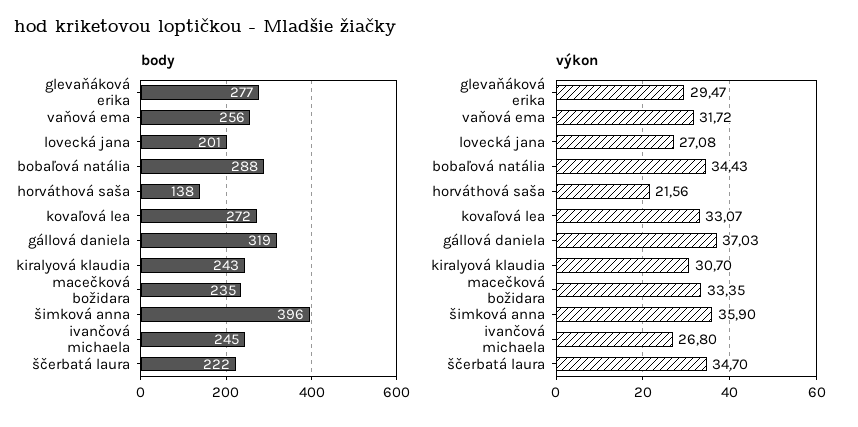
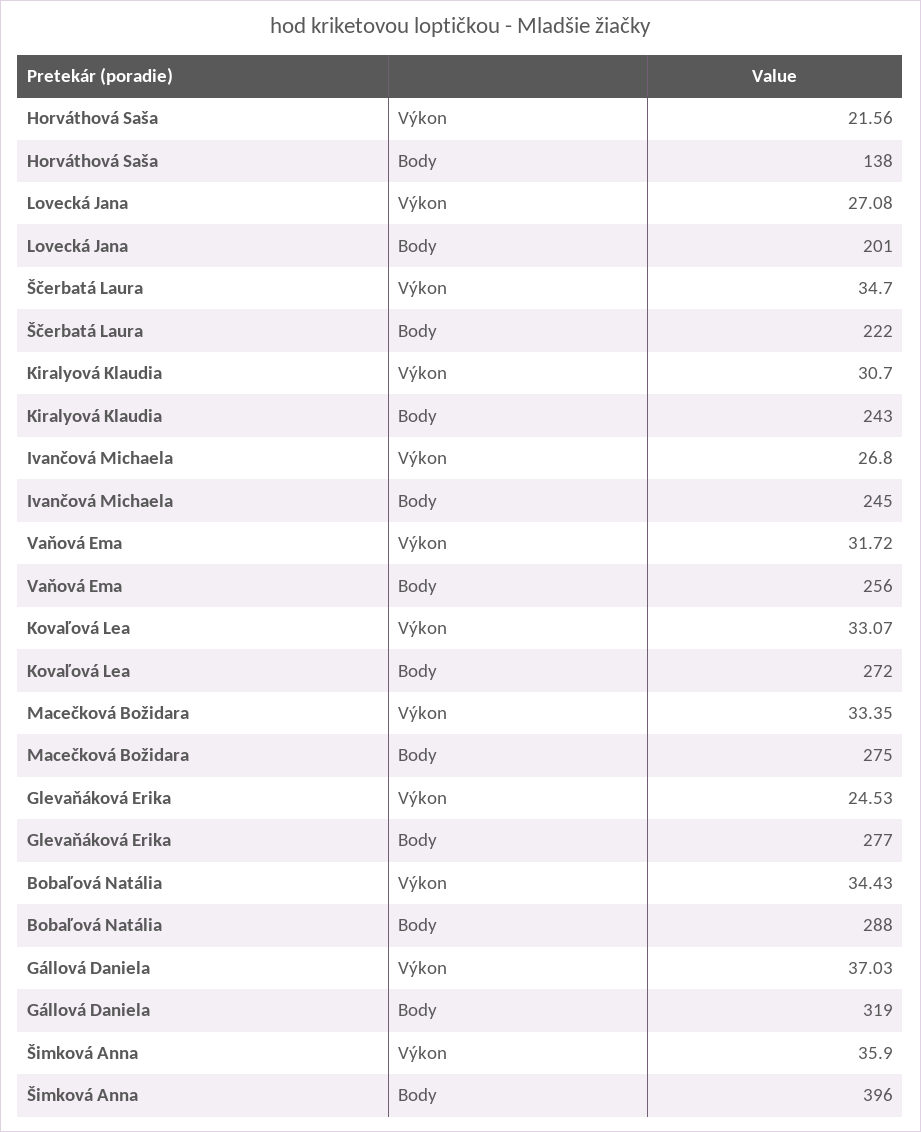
body, macečková božidara: 235 -> 275
výkon, glevaňáková erika: 29.47 -> 24.53

